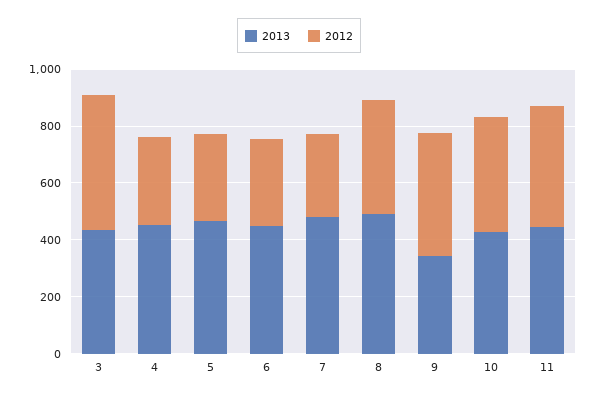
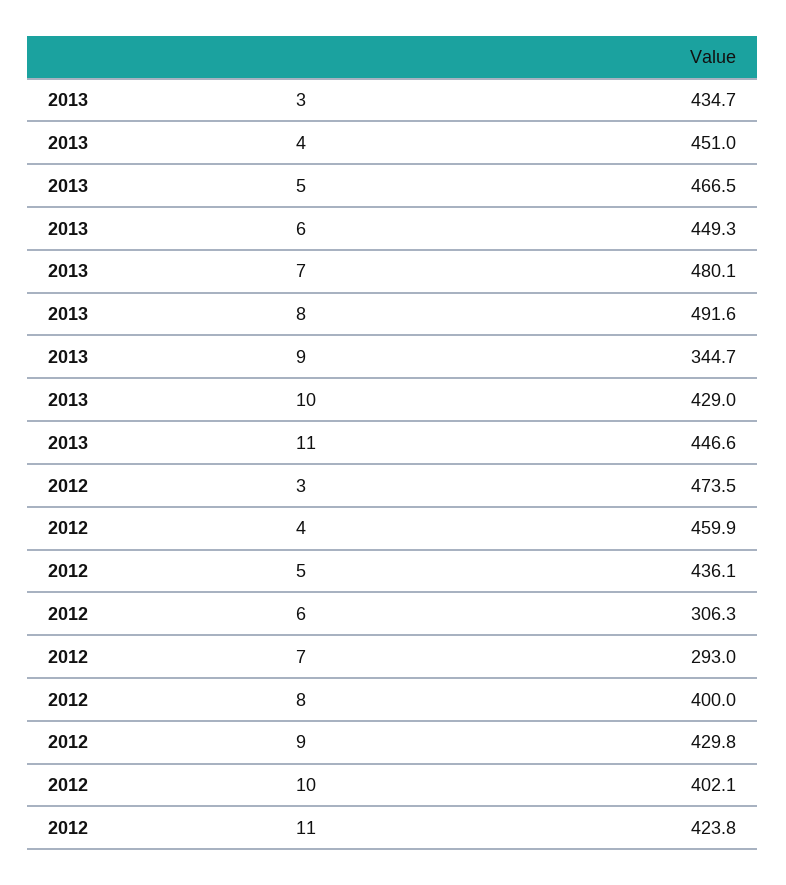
2012, 4: 300 -> 459.9
2012, 5: 300 -> 436.1

